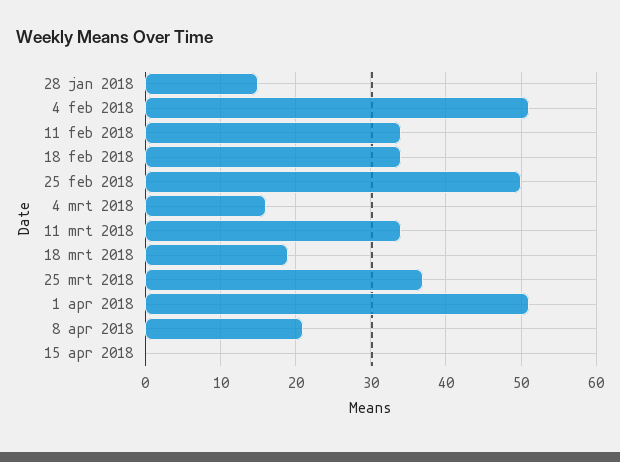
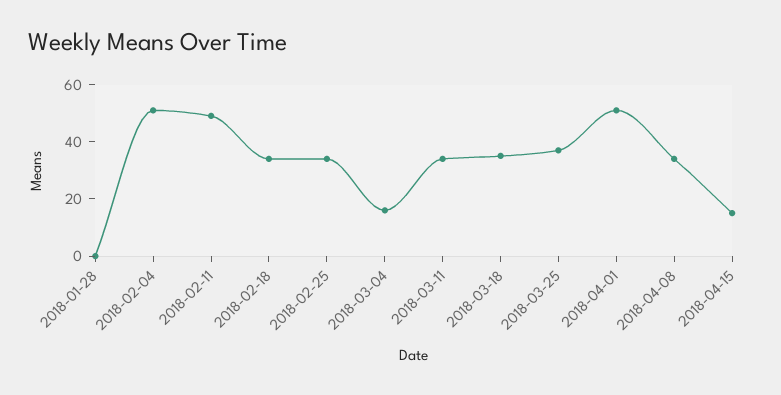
28 jan 2018: 15 -> 0
11 feb 2018: 34 -> 50
25 feb 2018: 50 -> 35
18 mrt 2018: 19 -> 35
8 apr 2018: 21 -> 35
15 apr 2018: 0 -> 15

